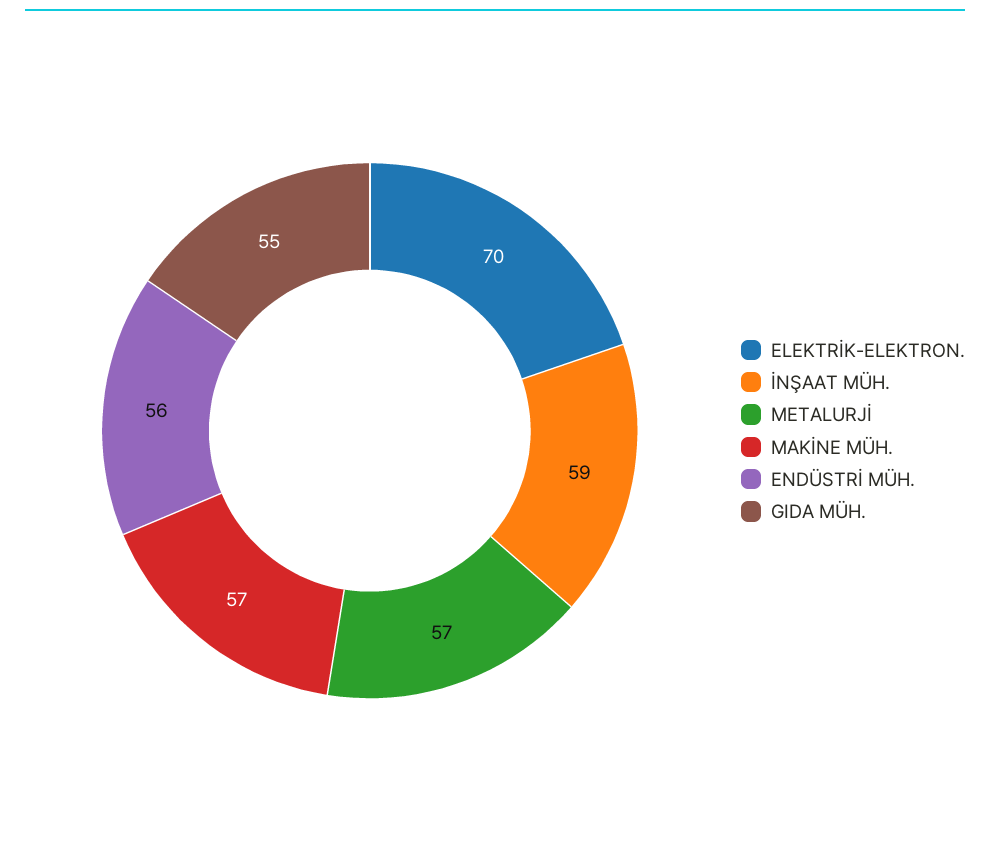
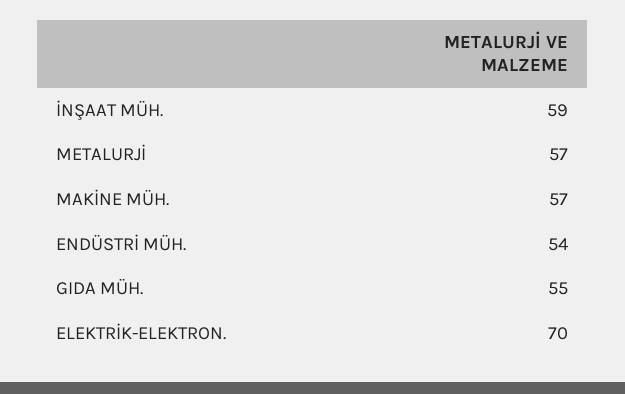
ENDÜSTRİ MÜH.: 56 -> 54

